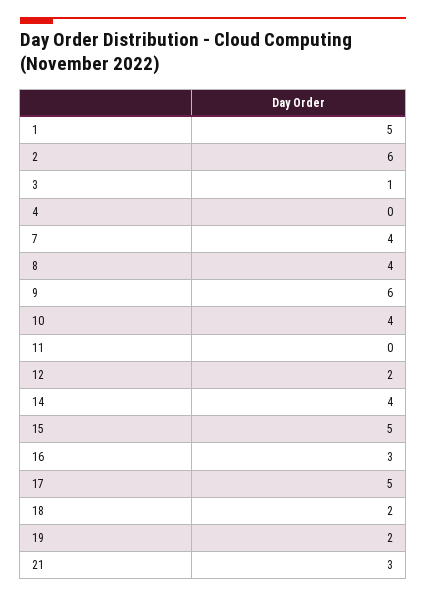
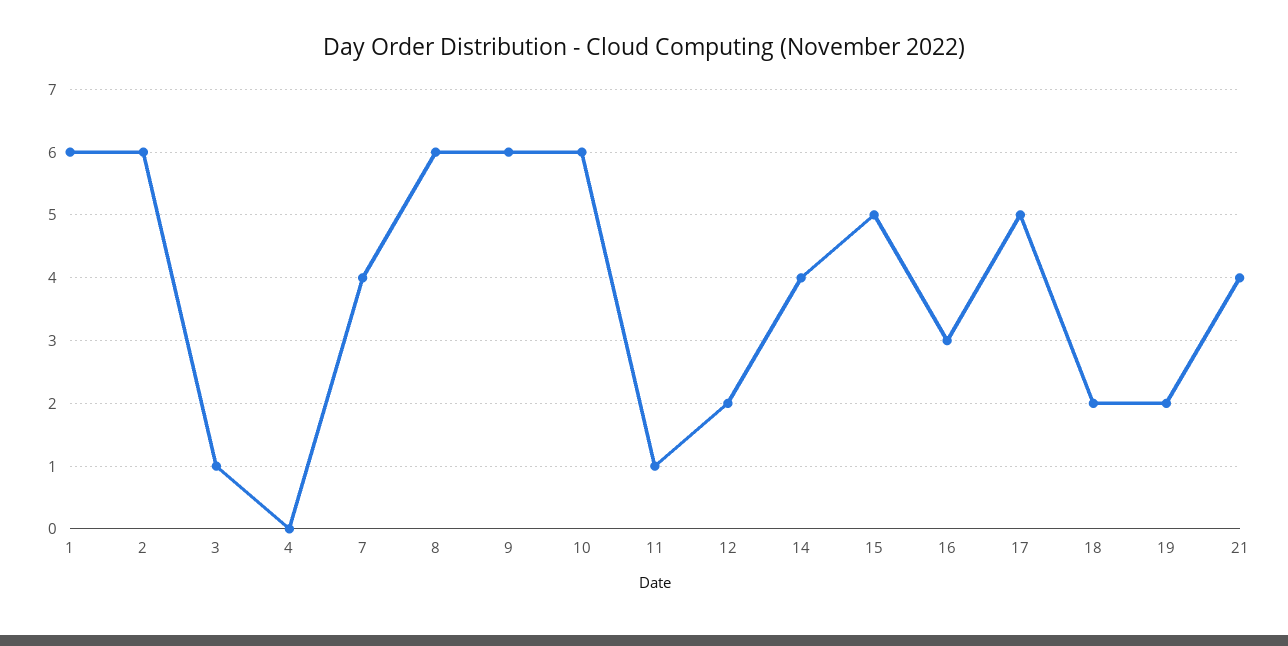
1: 5 -> 6
8: 4 -> 6
10: 4 -> 6
11: 0 -> 1
21: 3 -> 4

